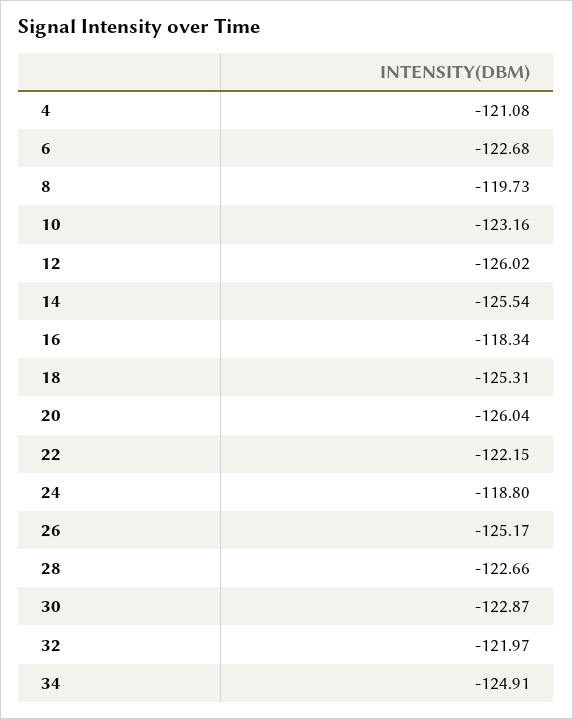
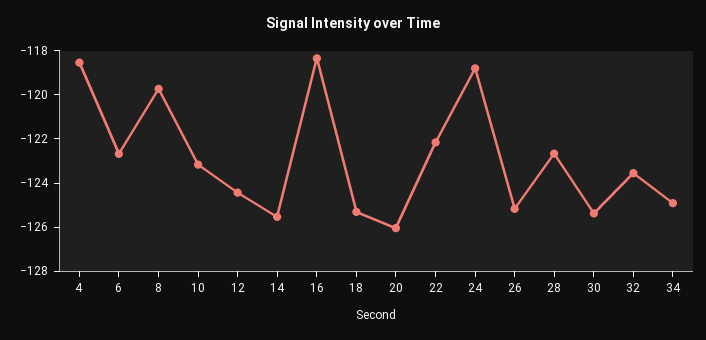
4: -121.08 -> -118.5
12: -126.02 -> -124.5
30: -122.87 -> -125.5
32: -121.97 -> -123.5

